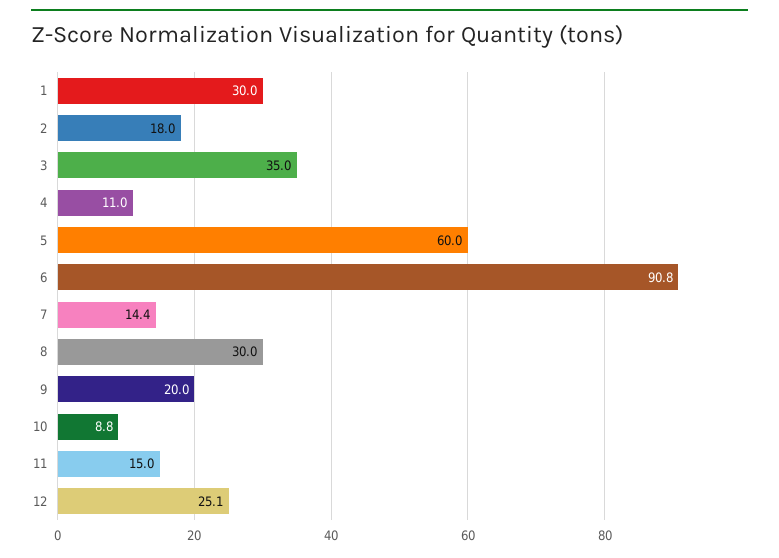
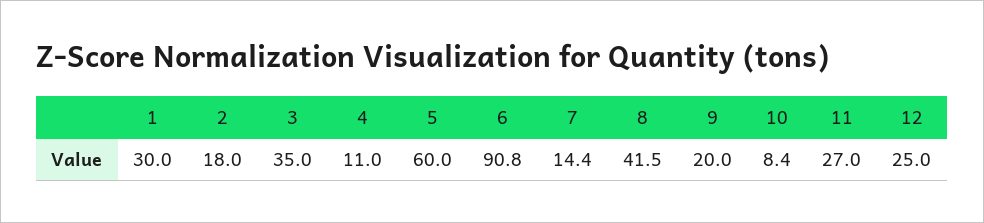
8: 30 -> 41.5
10: 8.8 -> 8.4
11: 15 -> 27
12: 25.1 -> 25

